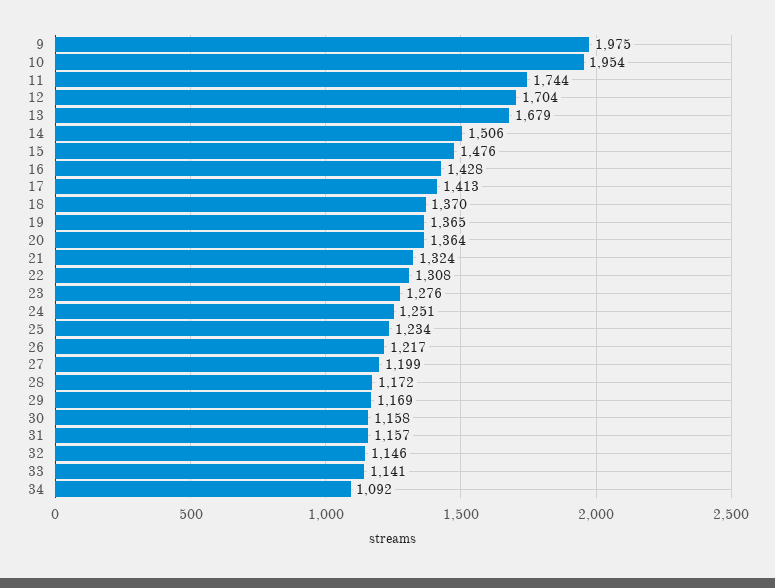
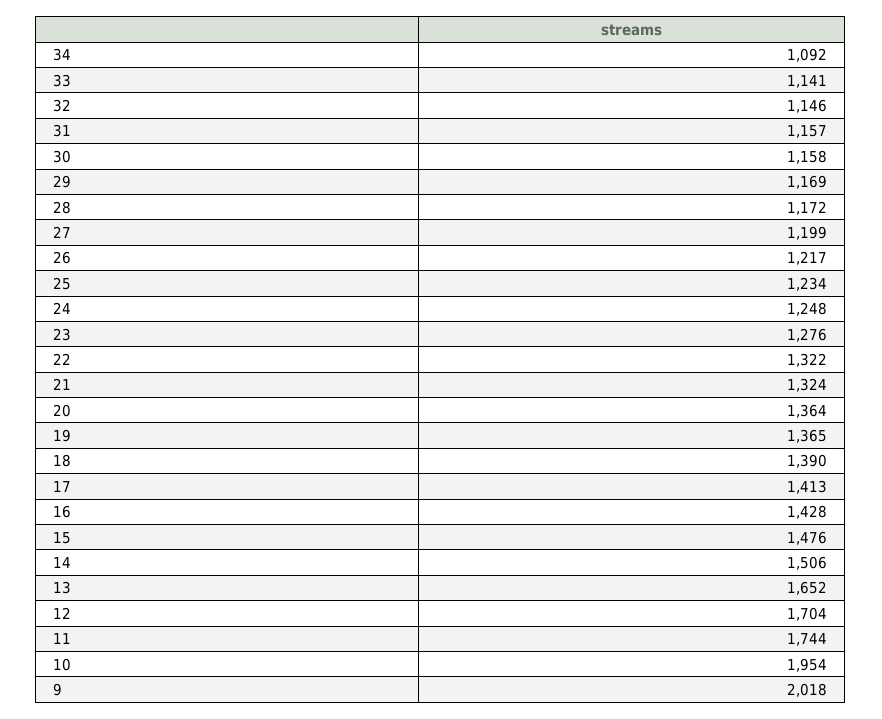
9: 1975 -> 2018
13: 1679 -> 1652
18: 1370 -> 1390
22: 1308 -> 1322
24: 1251 -> 1248

